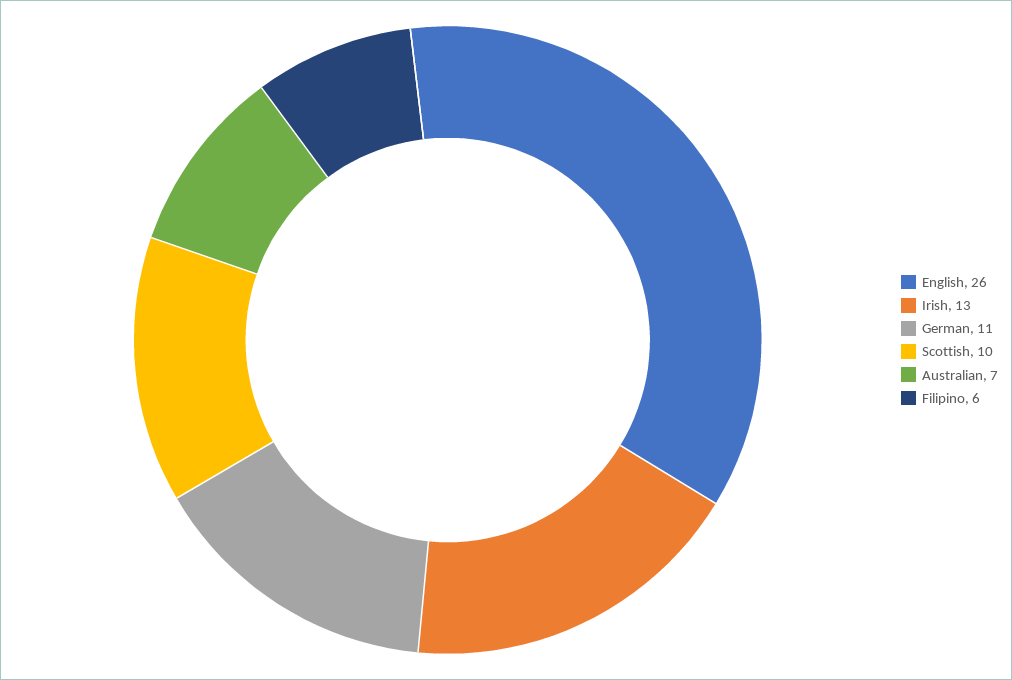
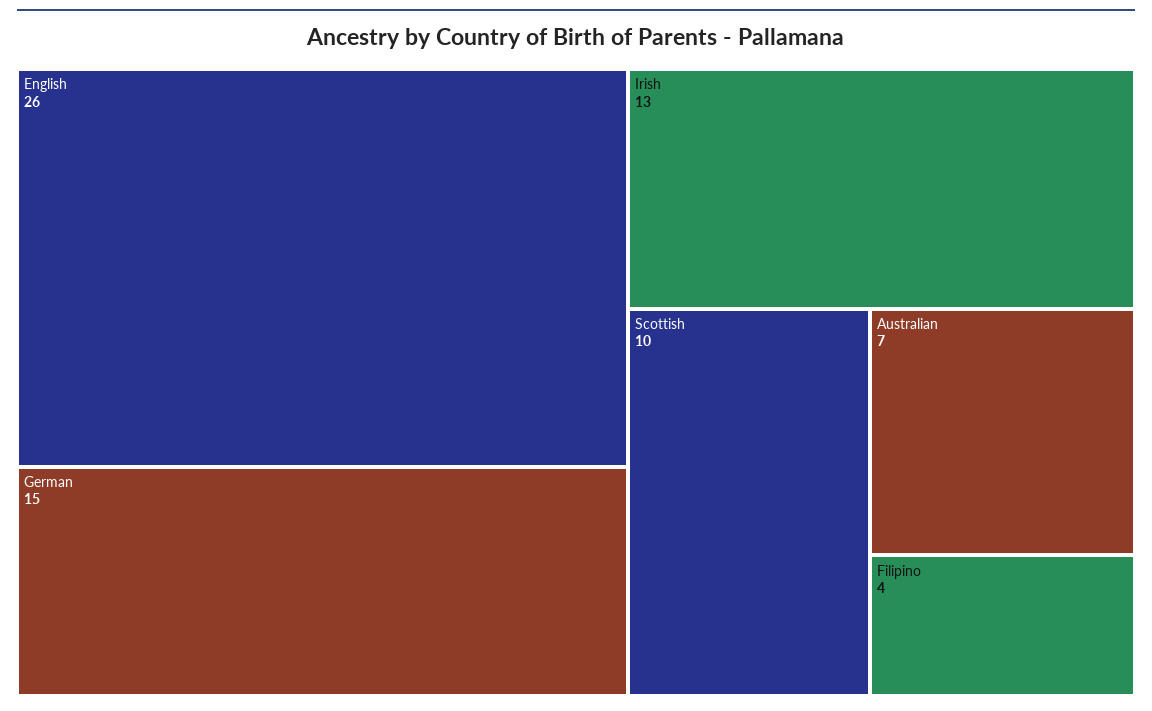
German: 11 -> 15
Filipino: 6 -> 4

